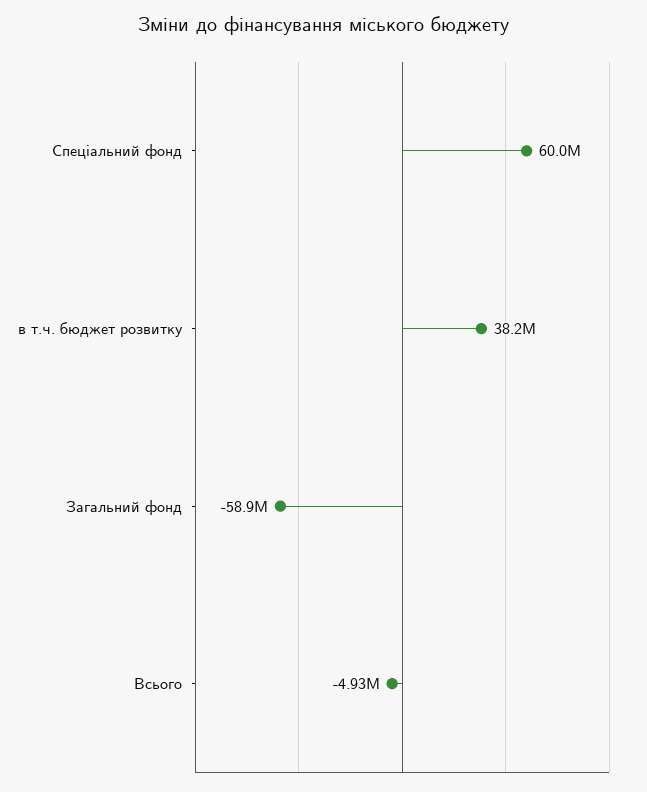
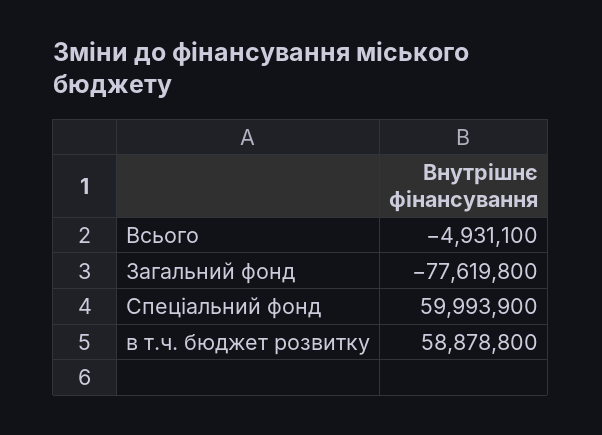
в т.ч. бюджет розвитку: 38200000 -> 58878800
Загальний фонд: -58900000 -> -77619800

